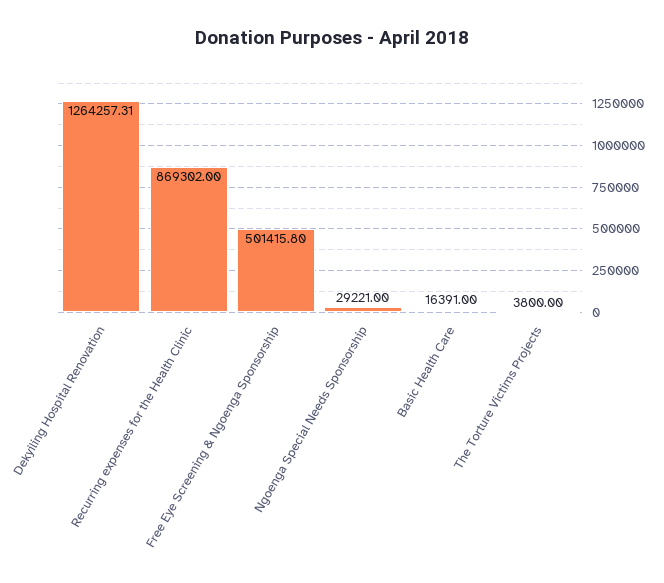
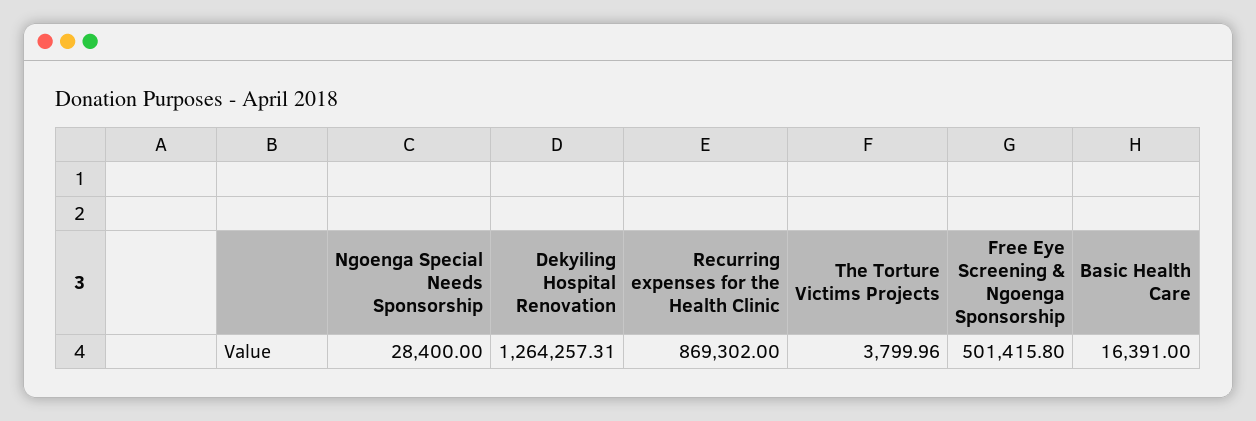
Ngoenga Special Needs Sponsorship: 29221 -> 28400
The Torture Victims Projects: 3800 -> 3799.96

